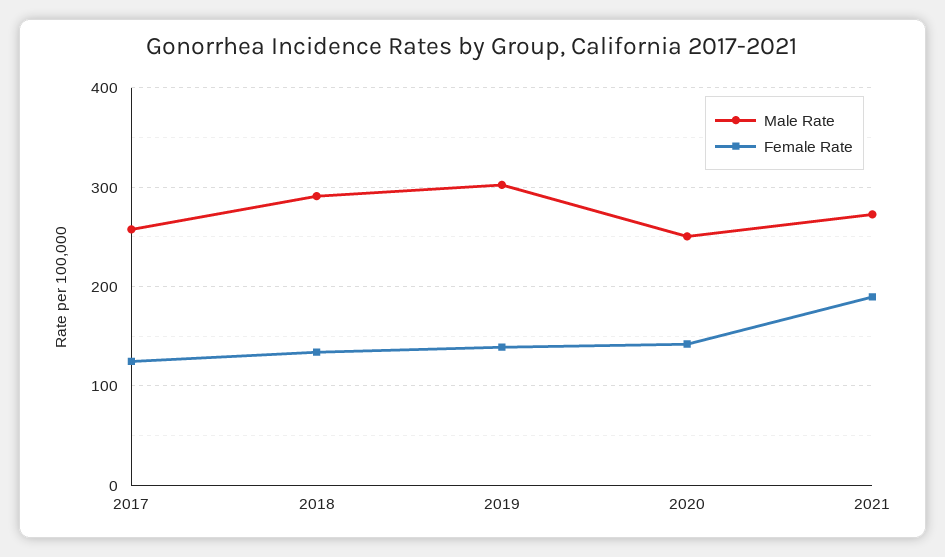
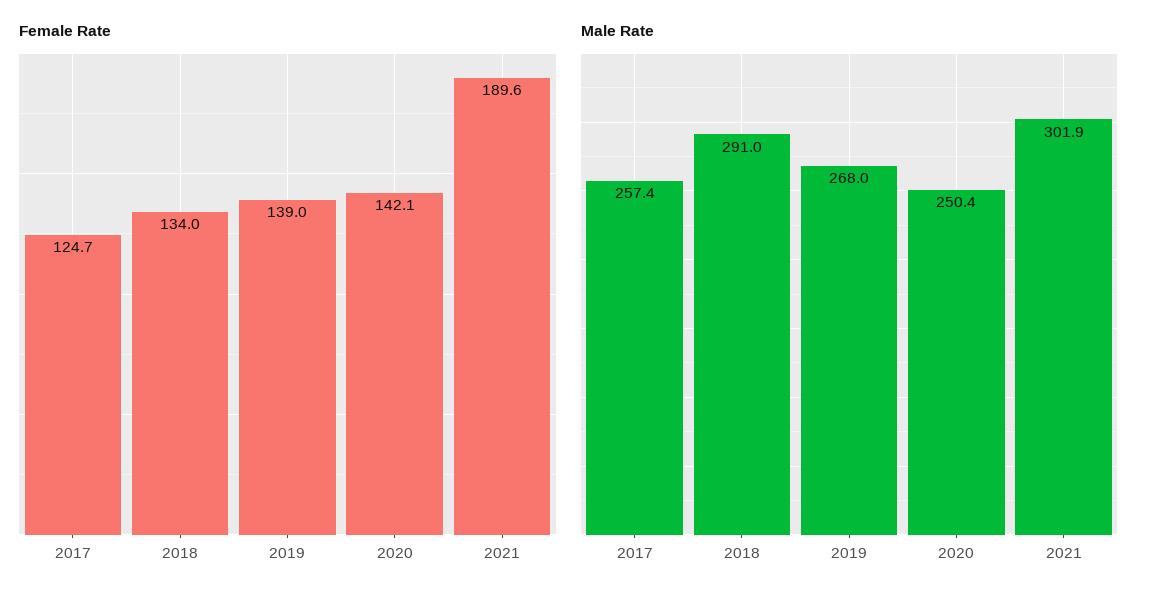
Male Rate, 2019: 300 -> 268
Male Rate, 2021: 270 -> 301.9

